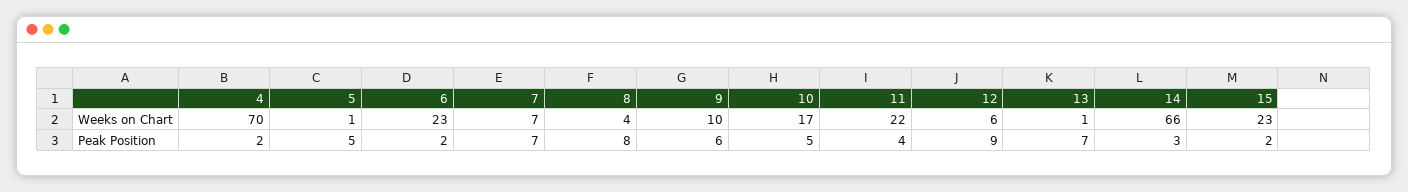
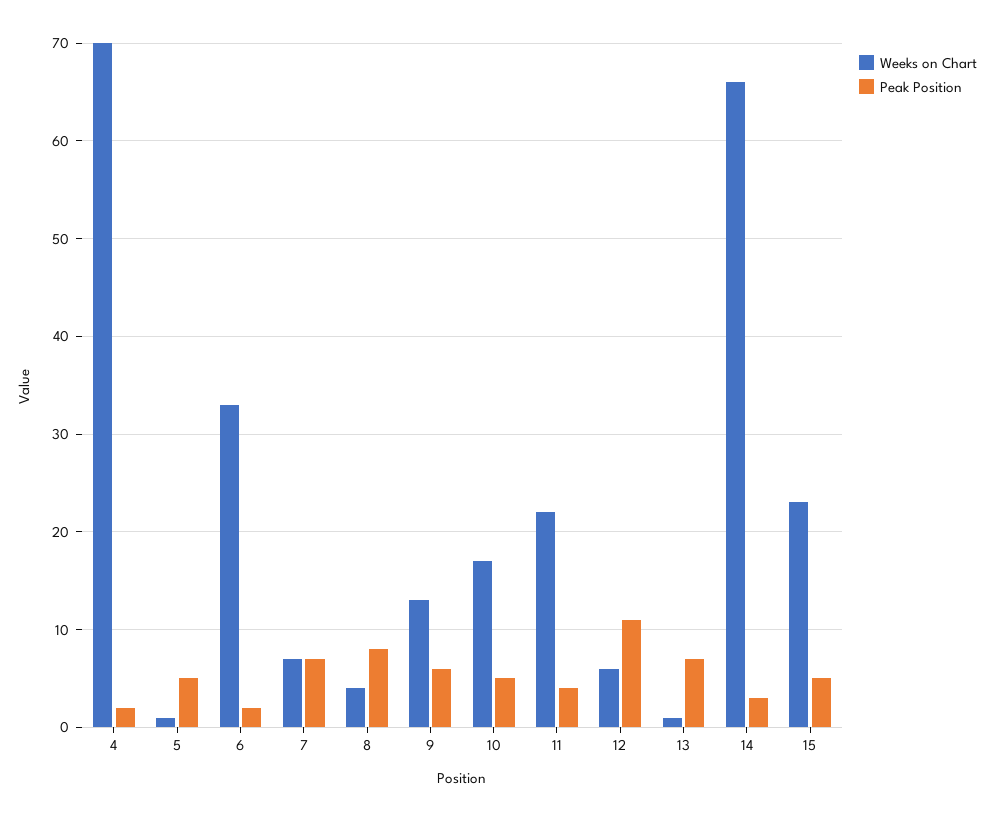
Weeks on Chart, 6: 23 -> 33
Weeks on Chart, 9: 10 -> 13
Peak Position, 12: 9 -> 11
Peak Position, 15: 2 -> 5

